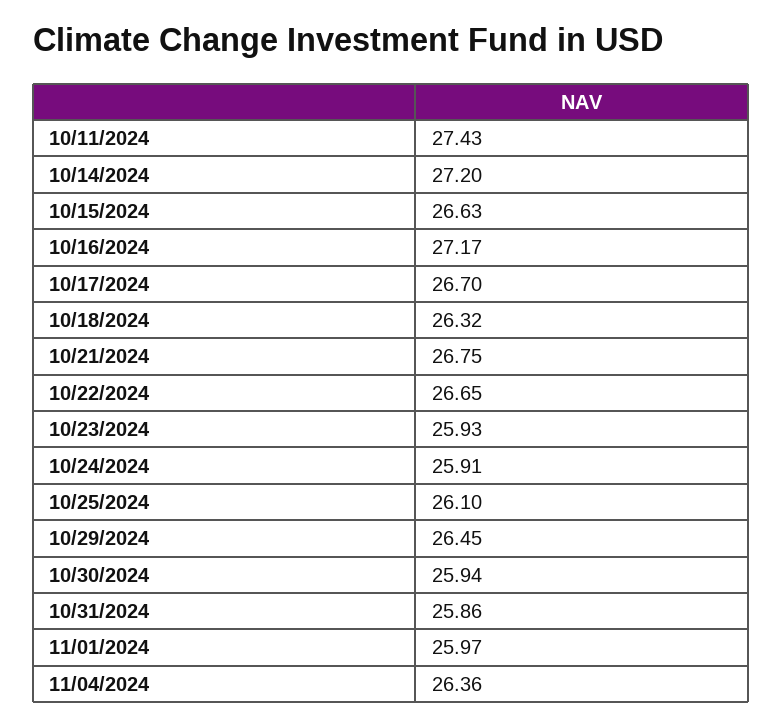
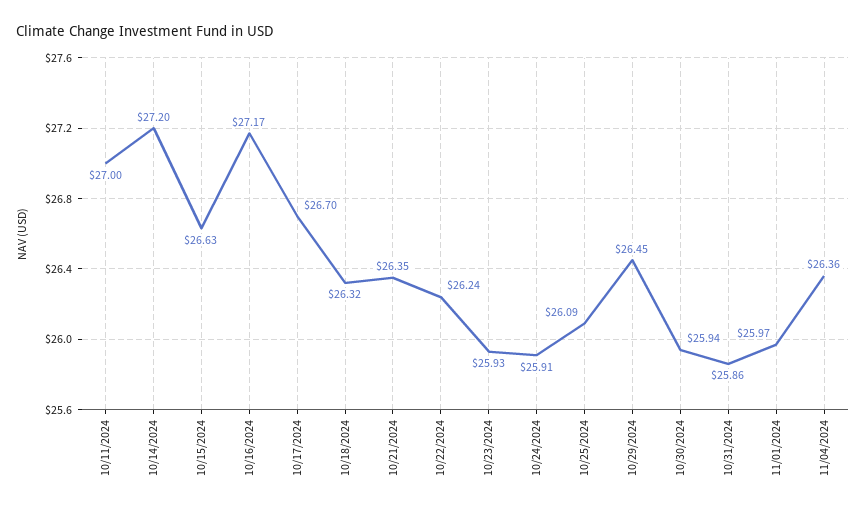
10/11/2024: 27.43 -> 27
10/21/2024: 26.75 -> 26.35
10/22/2024: 26.65 -> 26.24
10/25/2024: 26.1 -> 26.09

